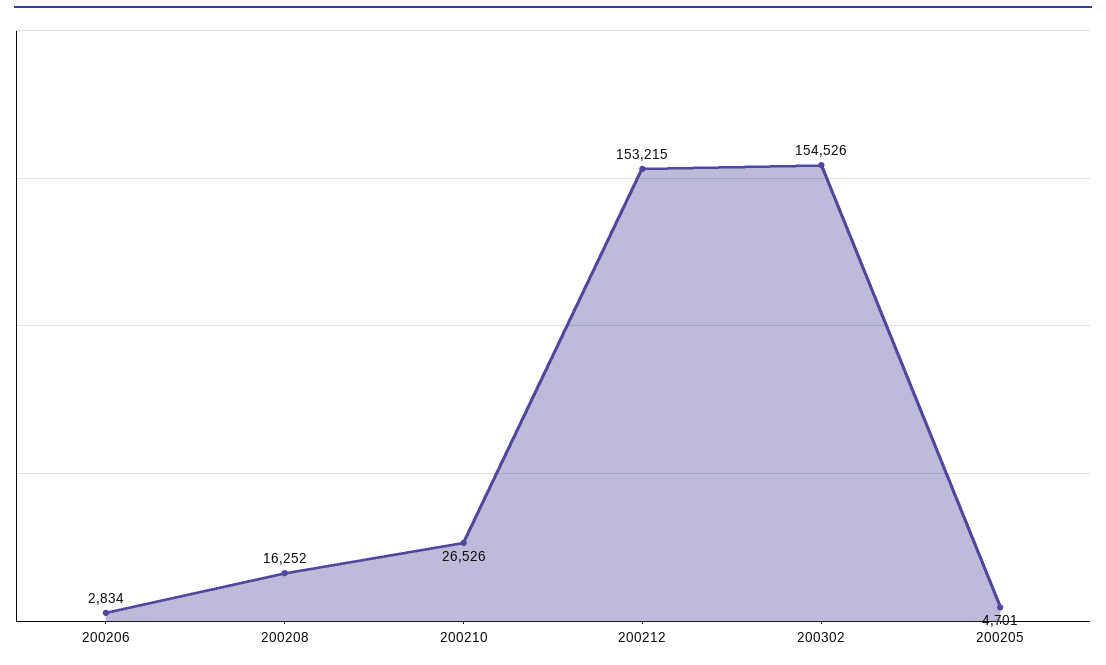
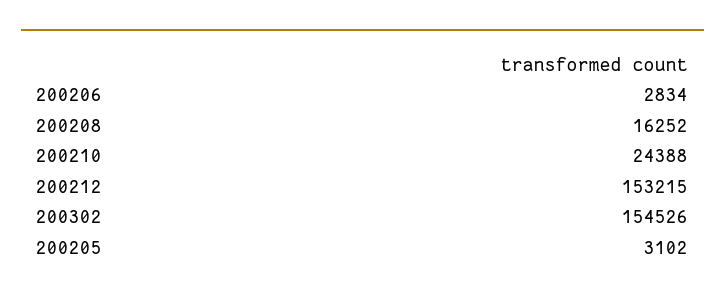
200210: 26526 -> 24388
200205: 4701 -> 3102

